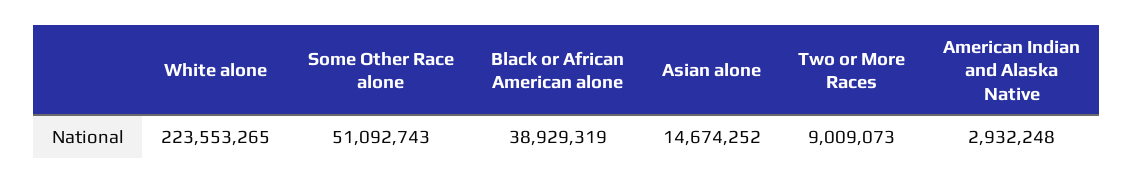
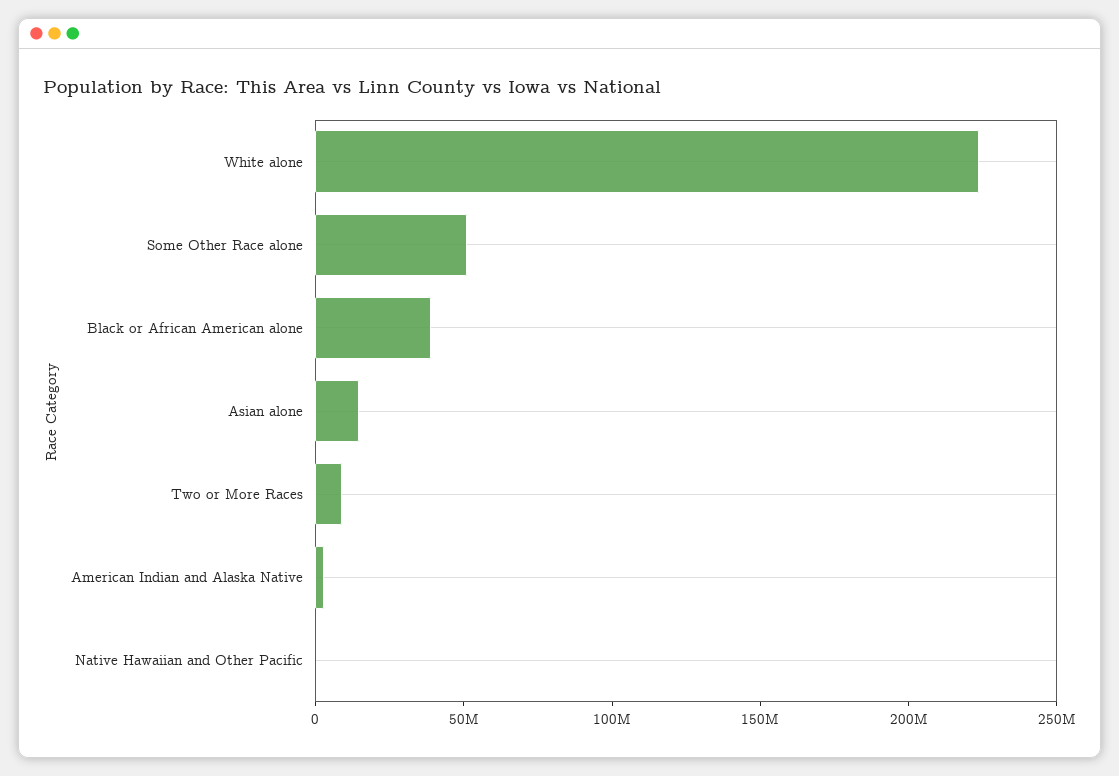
Native Hawaiian and Other Pacific: none -> 0

